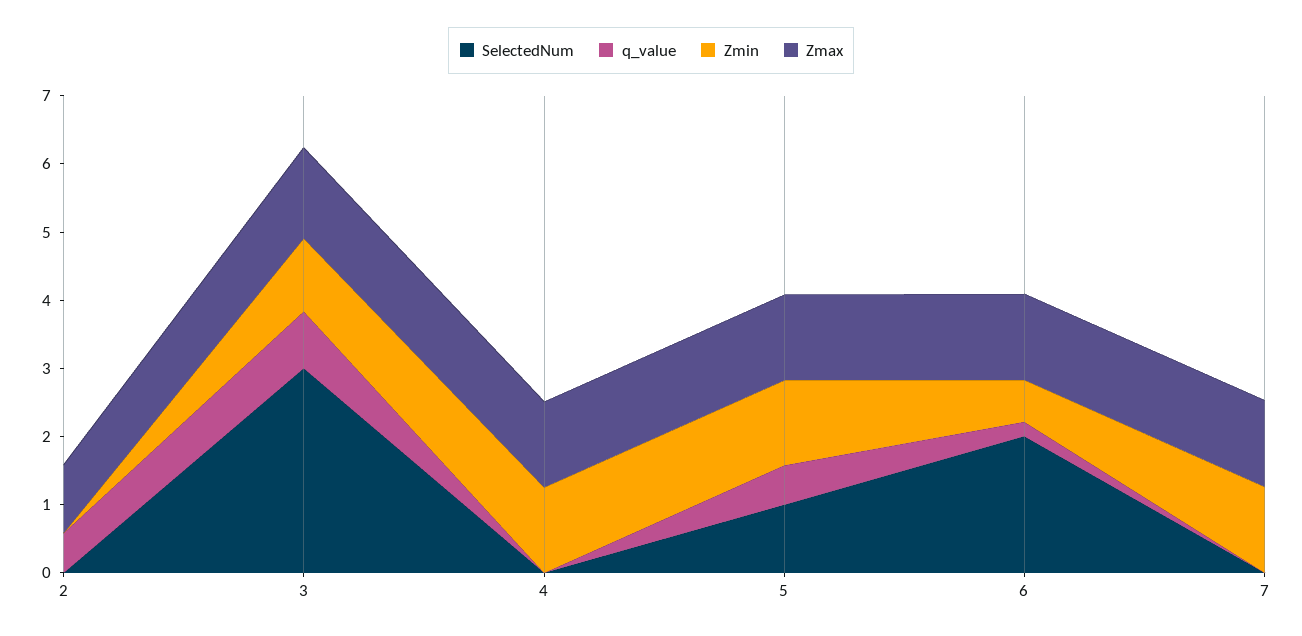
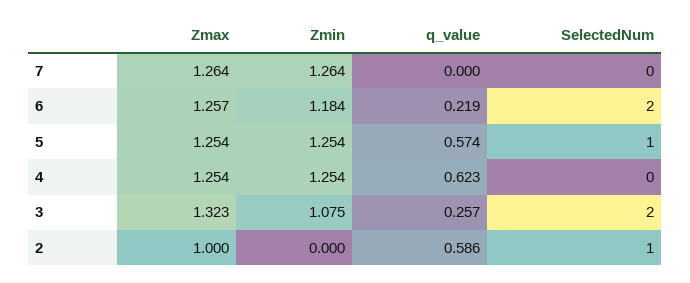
SelectedNum, 2: 0 -> 1
SelectedNum, 3: 3 -> 2
q_value, 3: 0.8 -> 0.257
q_value, 4: 0 -> 0.623
Zmin, 6: 0.6 -> 1.184

